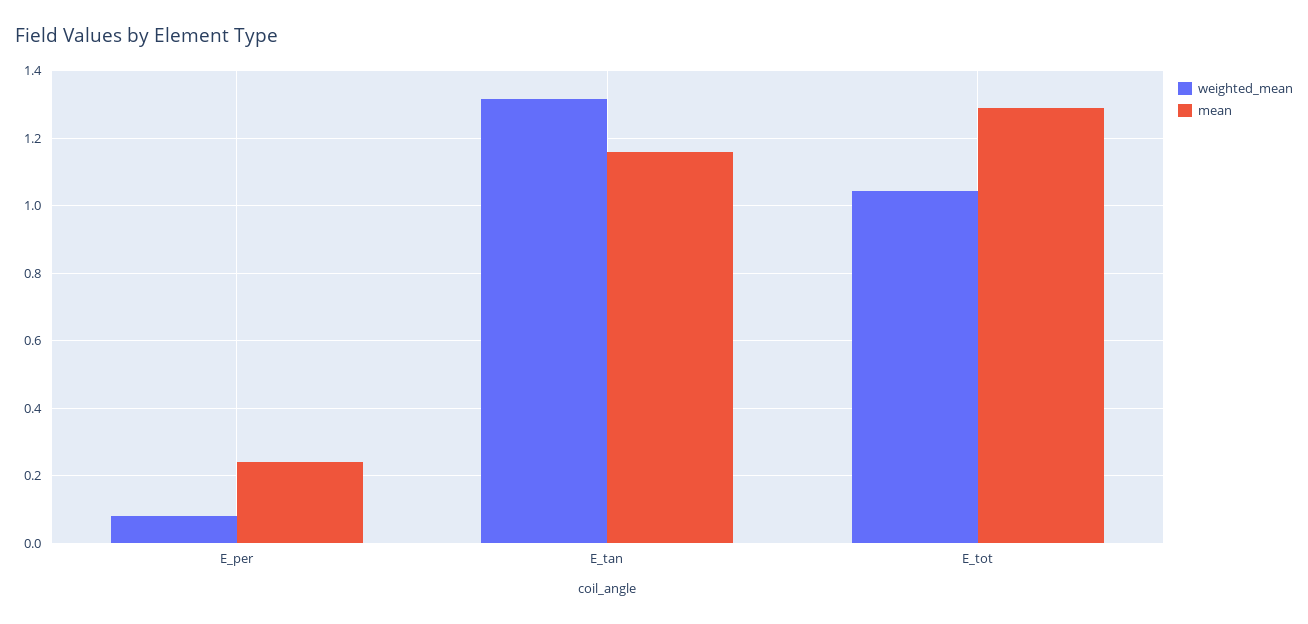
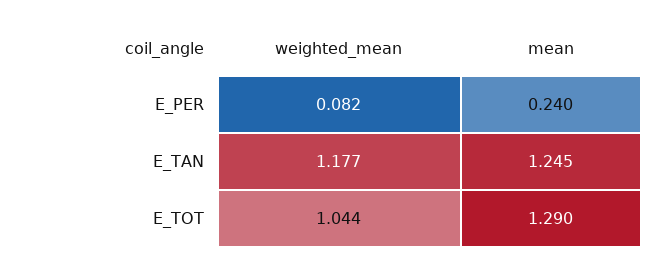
weighted_mean, E_tan: 1.32 -> 1.177
mean, E_tan: 1.16 -> 1.245

